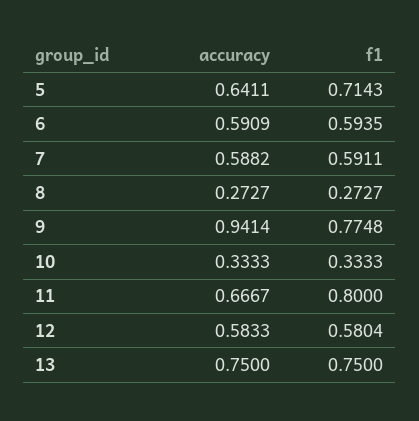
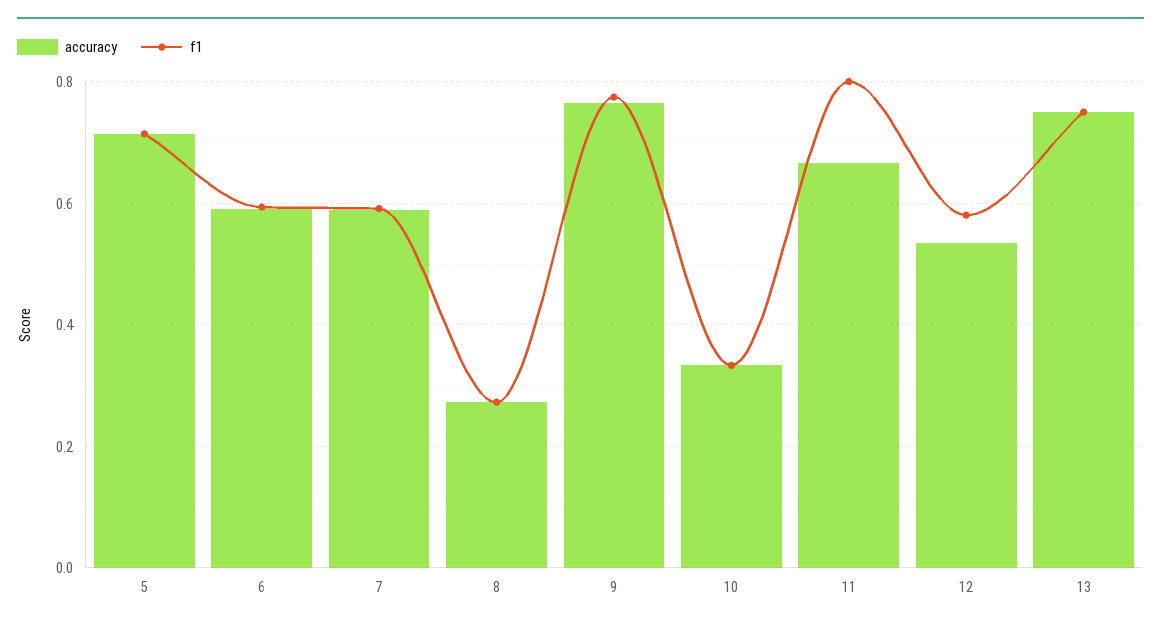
accuracy, 5: 0.6411 -> 0.72
accuracy, 9: 0.9414 -> 0.76
accuracy, 12: 0.5833 -> 0.54

